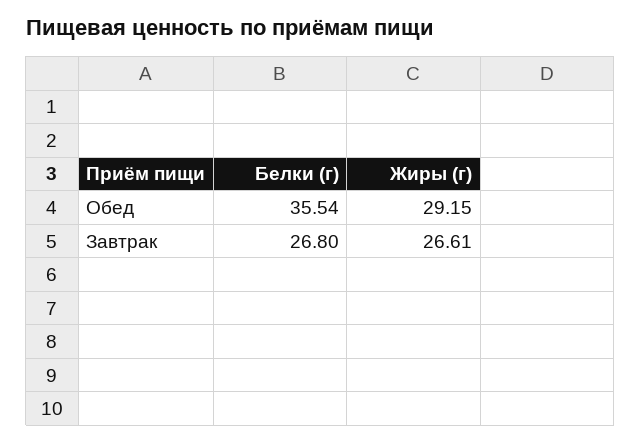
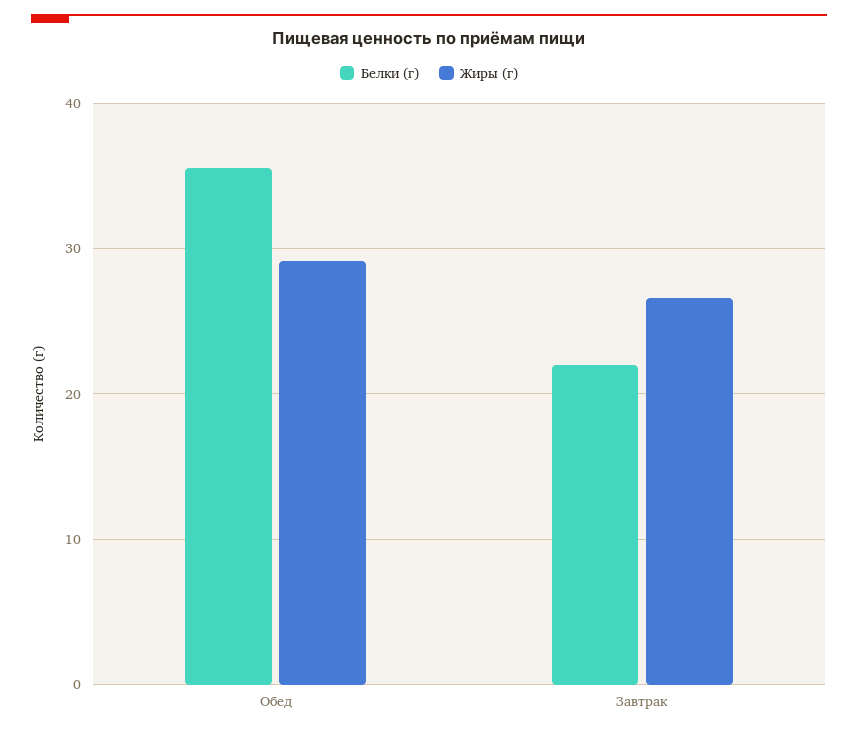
Белки (г), Завтрак: 26.8 -> 22

